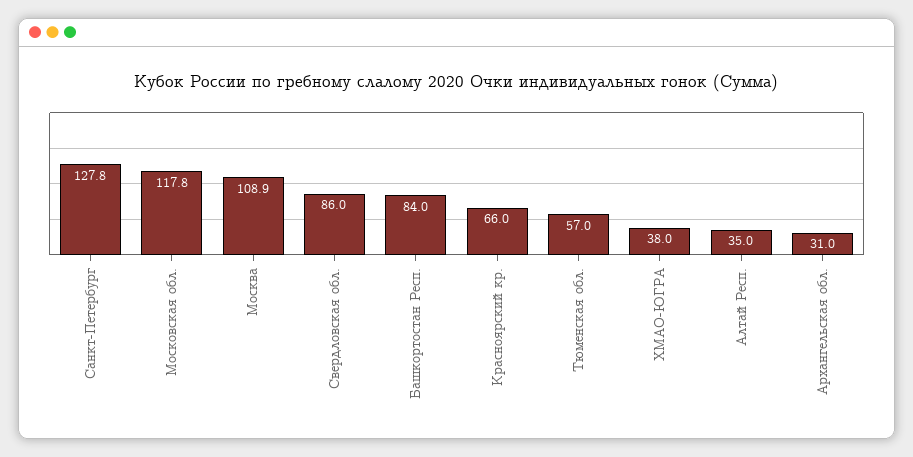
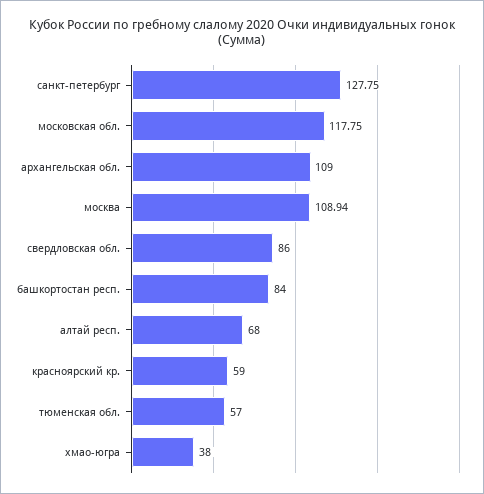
Красноярский кр.: 66 -> 59
Алтай Респ.: 35 -> 68
Архангельская обл.: 31 -> 109

